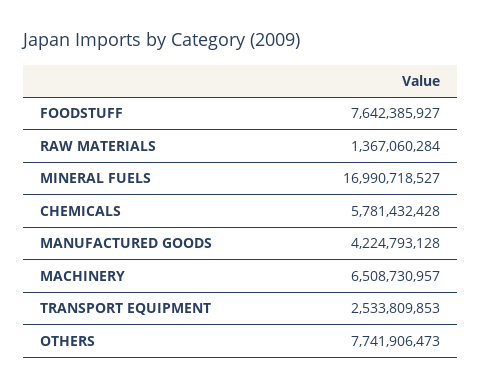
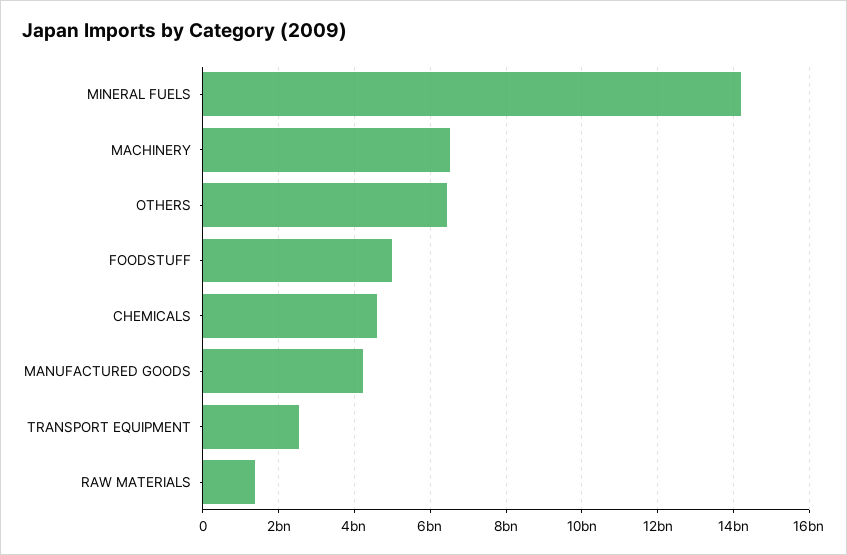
FOODSTUFF: 7642385927 -> 5000000000
MINERAL FUELS: 16990718527 -> 14200000000
CHEMICALS: 5781432428 -> 4600000000
OTHERS: 7741906473 -> 6400000000

